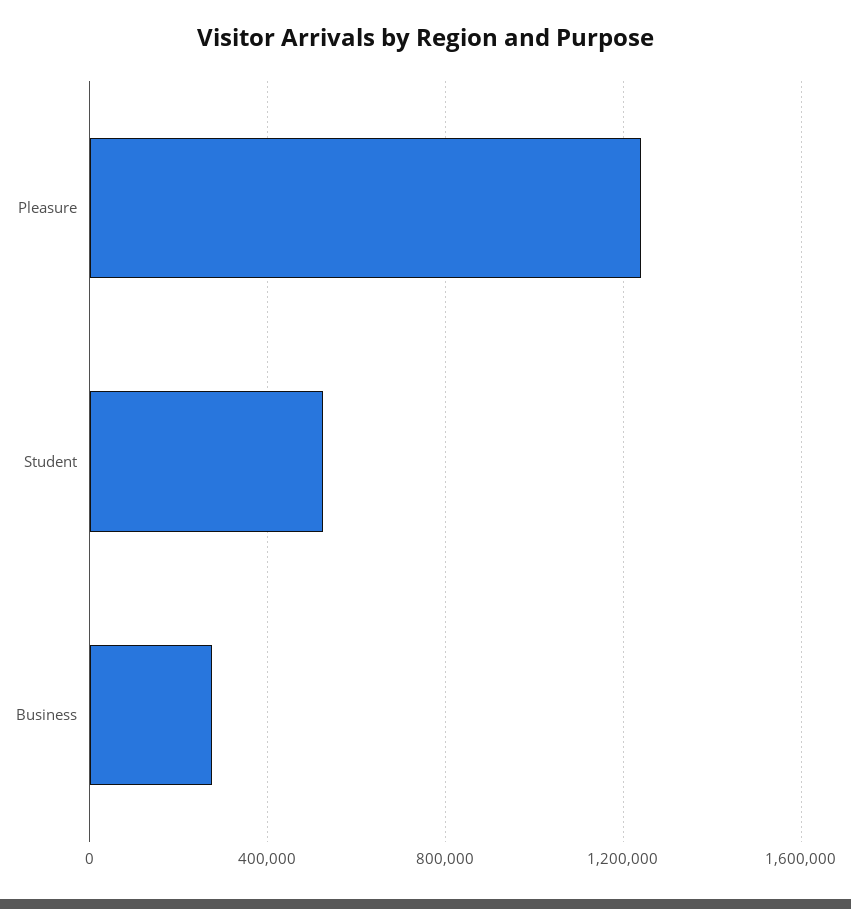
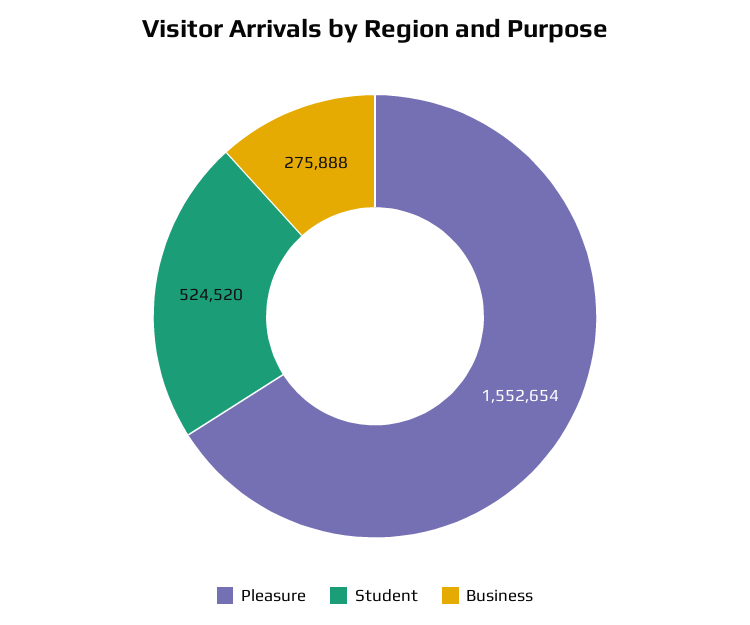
Pleasure: 1250000 -> 1552654

